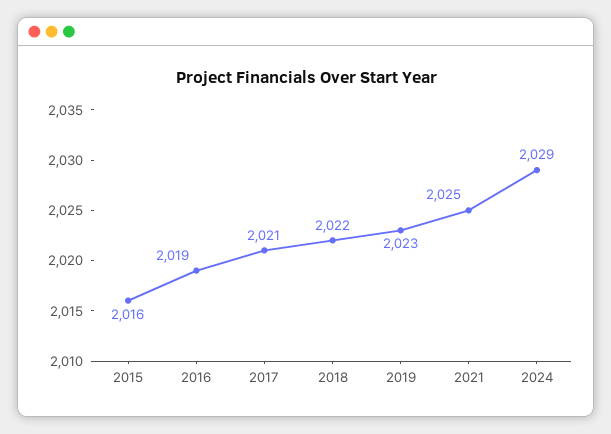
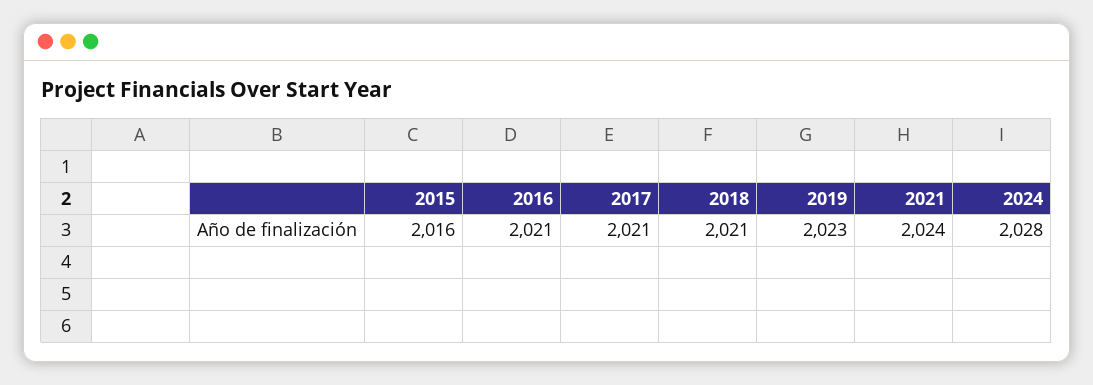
2016: 2019 -> 2021
2018: 2022 -> 2021
2021: 2025 -> 2024
2024: 2029 -> 2028

